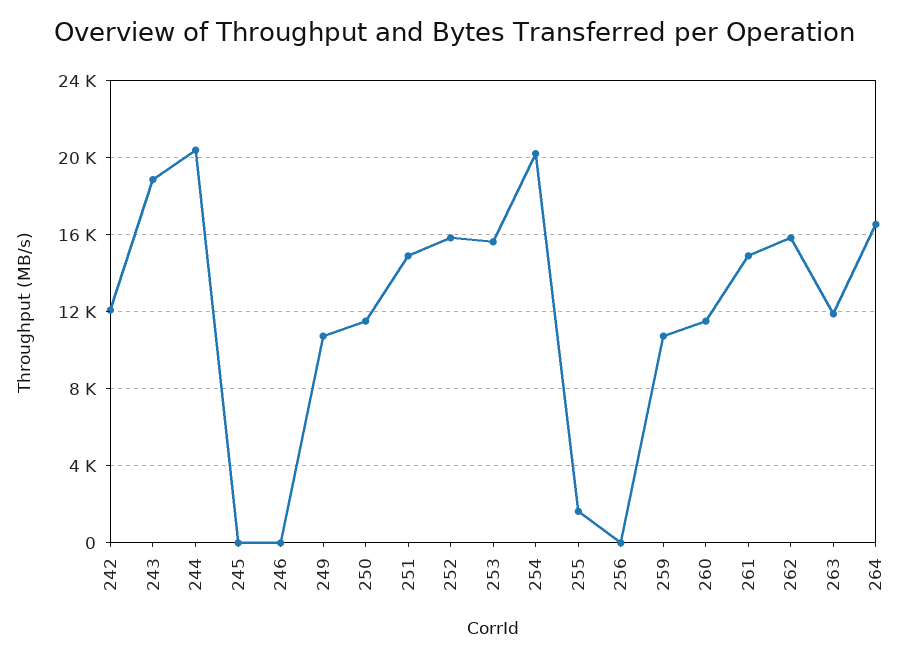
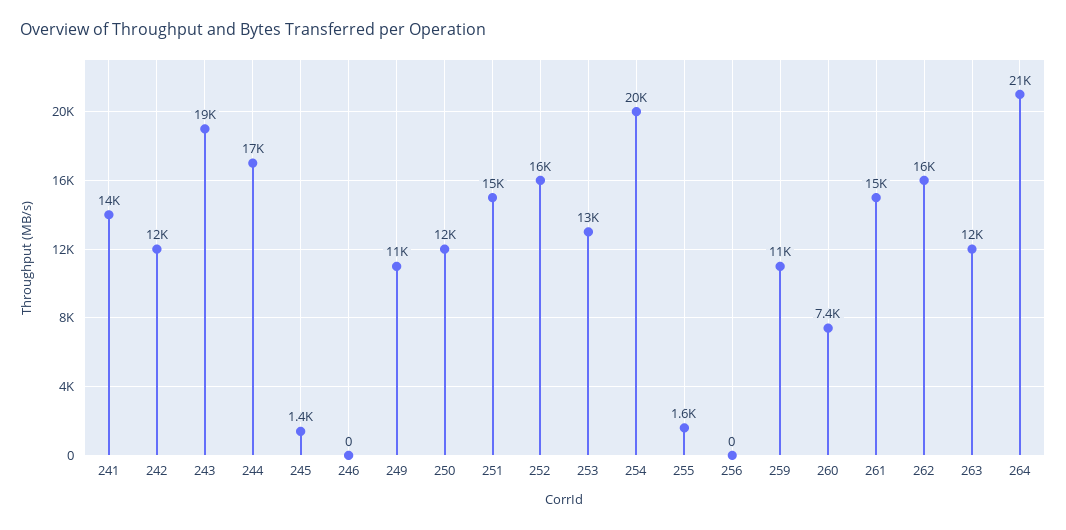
244: 20500 -> 17000
245: 0 -> 1400
253: 15500 -> 13000
260: 11500 -> 7400
264: 16500 -> 21000
241: none -> 14000

